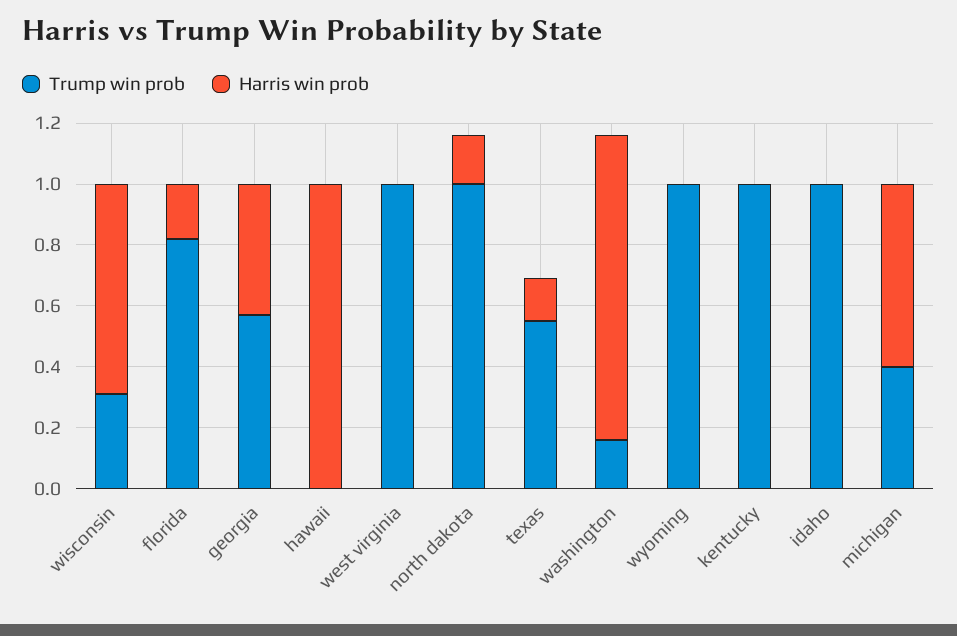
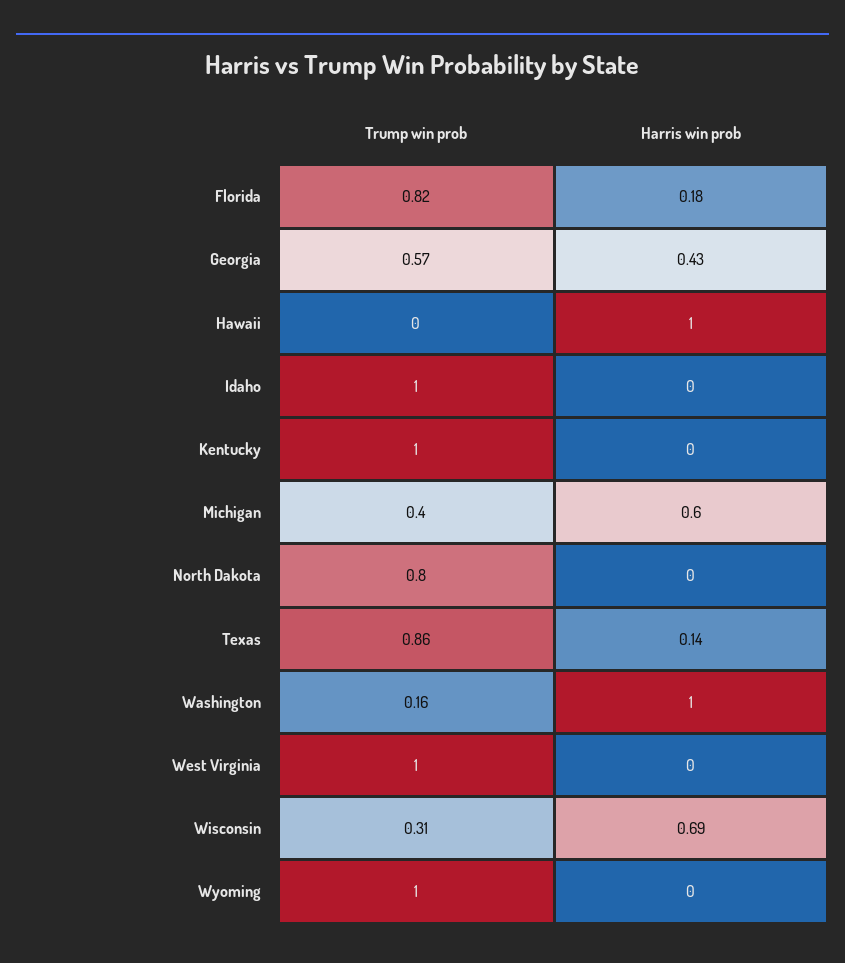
Trump win prob, north dakota: 1 -> 0.8
Harris win prob, north dakota: 0.15 -> 0
Trump win prob, texas: 0.55 -> 0.86

